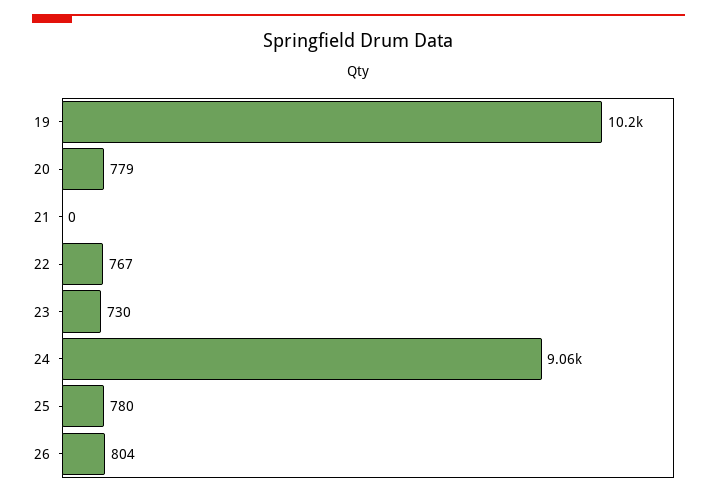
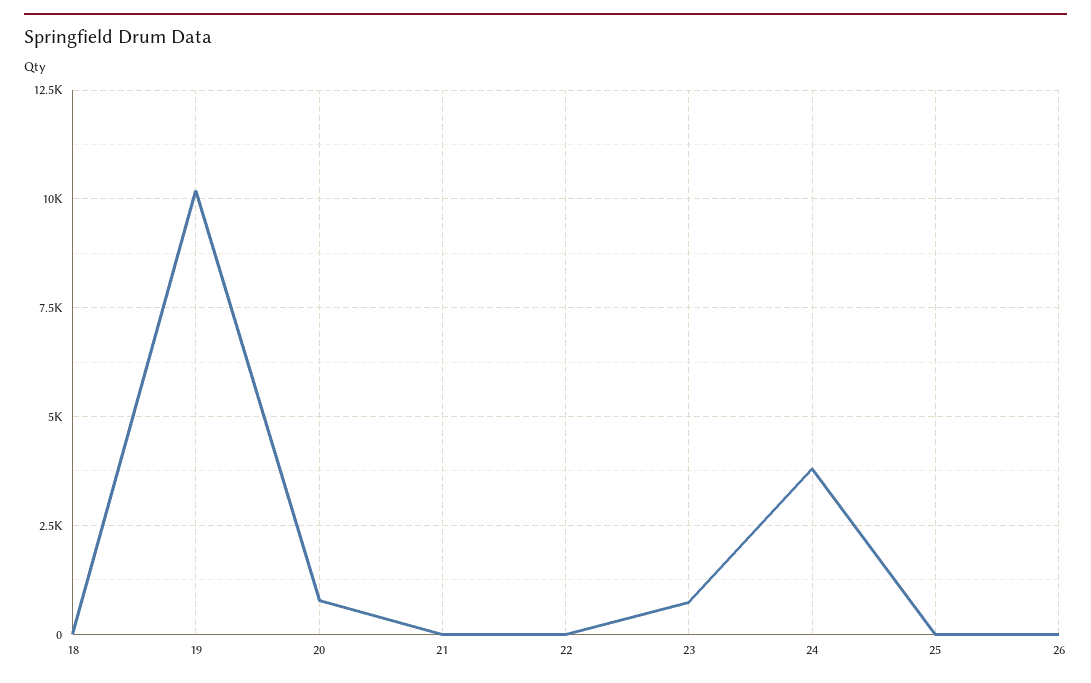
22: 767 -> 0
24: 9060 -> 3750
25: 780 -> 0
26: 804 -> 0
18: none -> 0

